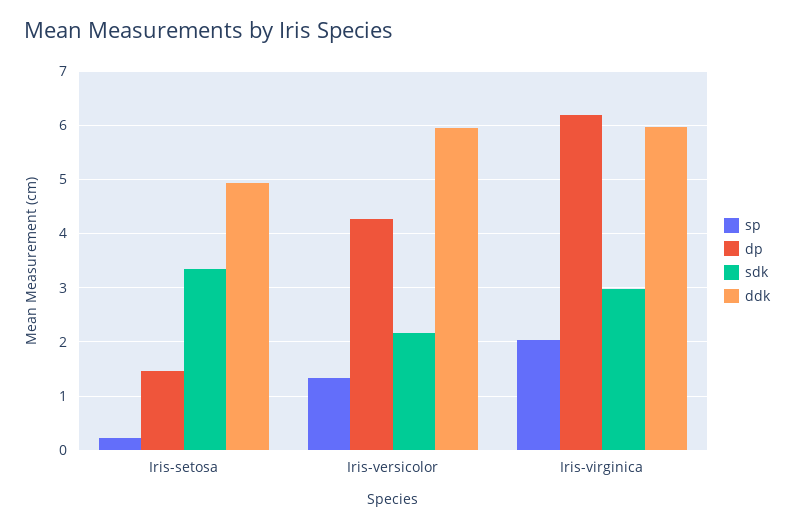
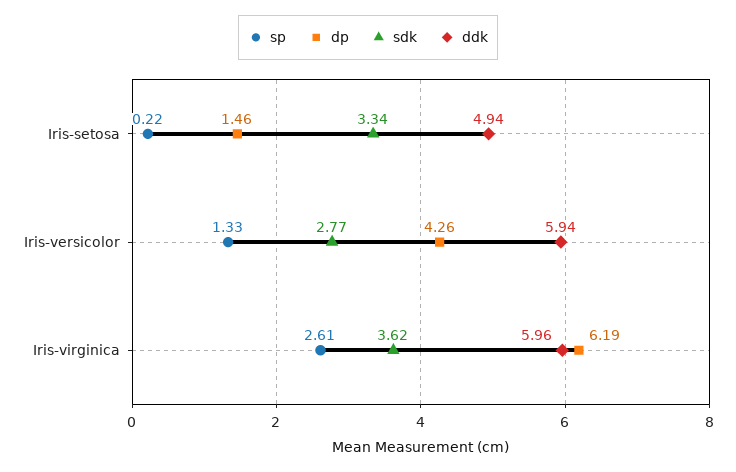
sdk, Iris-versicolor: 2.2 -> 2.77
sp, Iris-virginica: 2 -> 2.61
sdk, Iris-virginica: 3 -> 3.62

